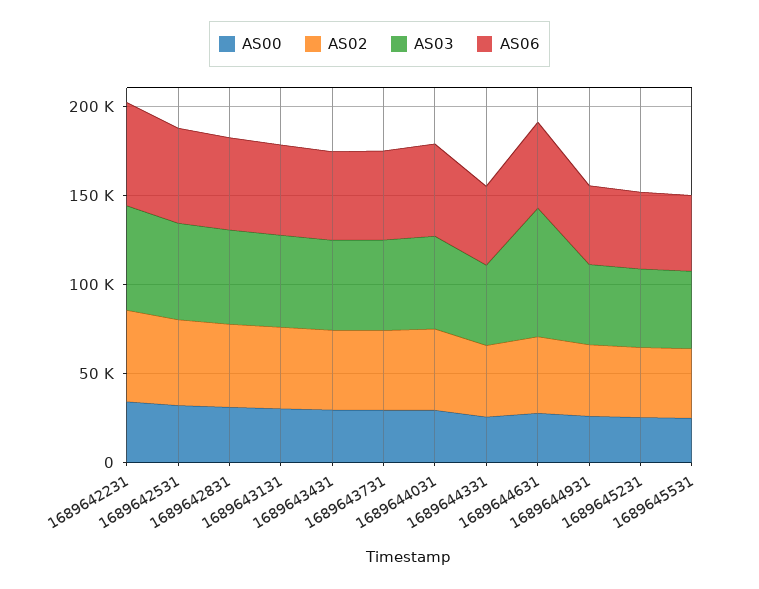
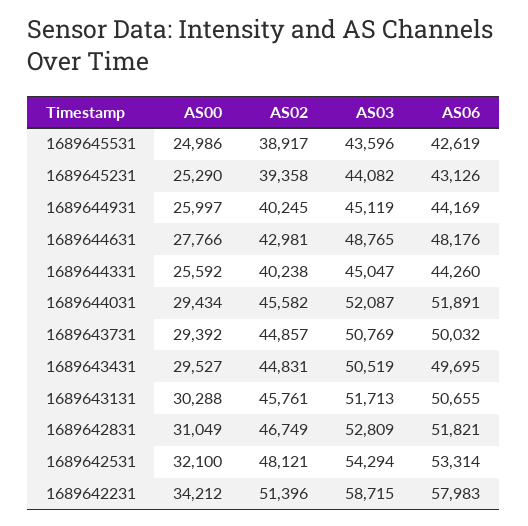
AS03, 1689644631: 70000 -> 48765

